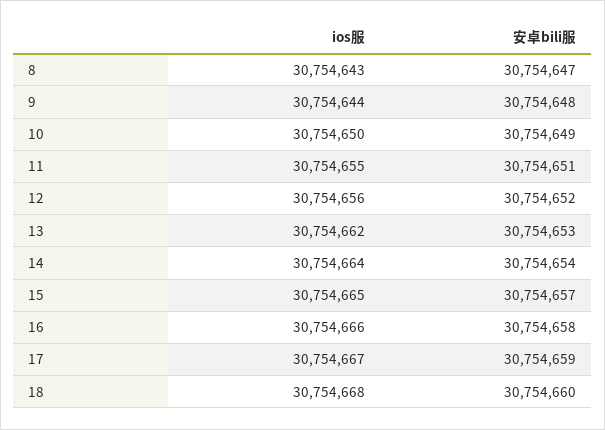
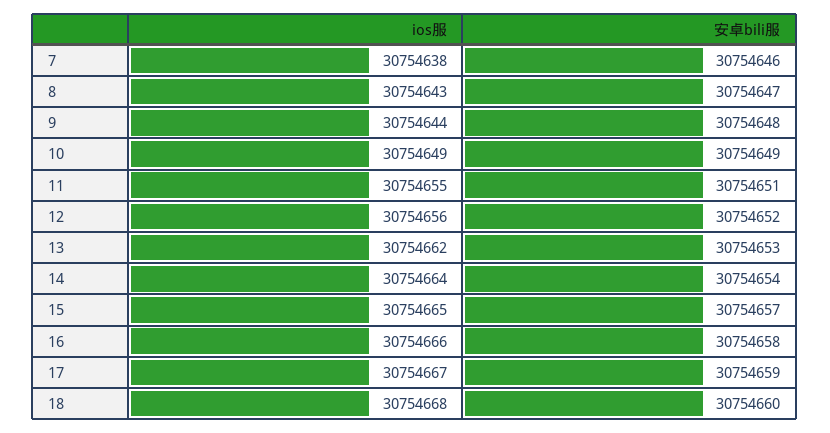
ios服, 10: 30754650 -> 30754649
ios服, 7: none -> 30754638
安卓bili服, 7: none -> 30754646

